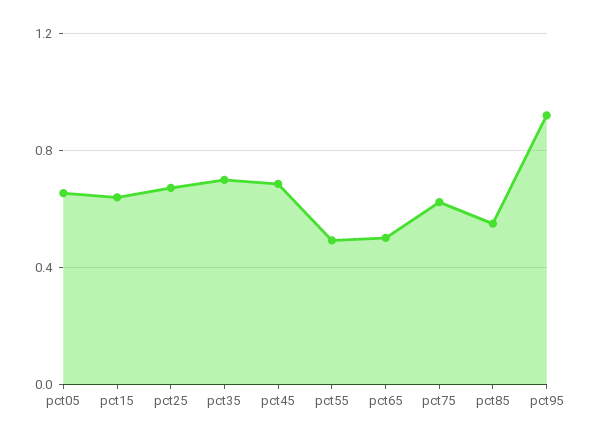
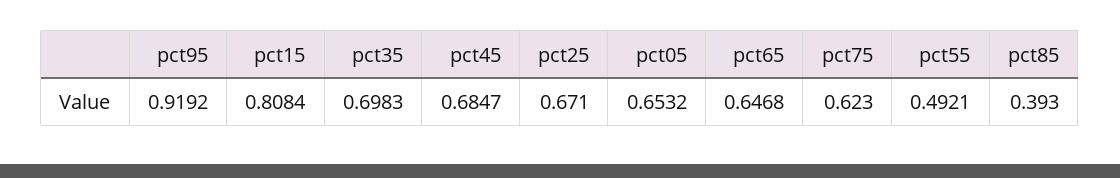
pct15: 0.65 -> 0.8084
pct65: 0.5 -> 0.6468
pct85: 0.55 -> 0.393

